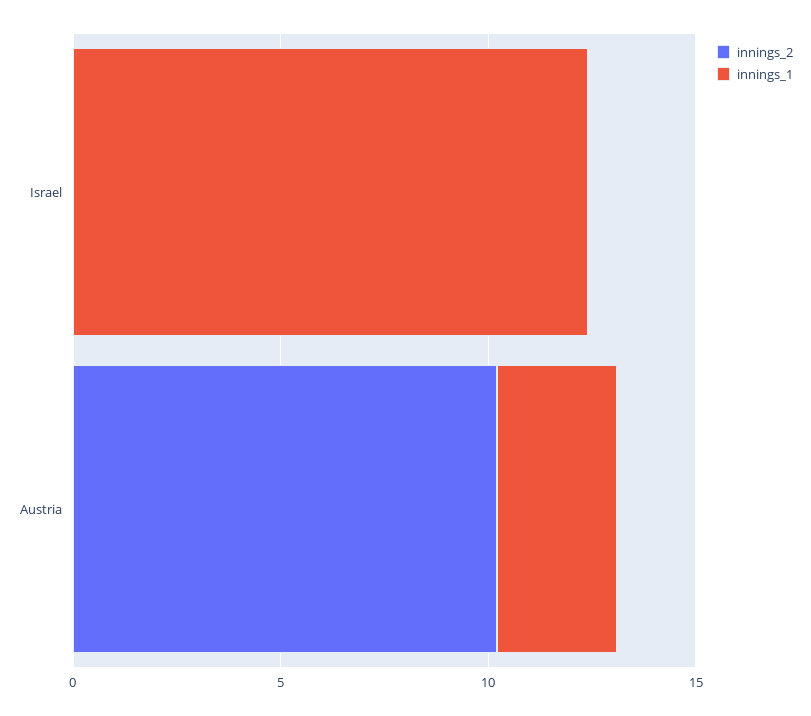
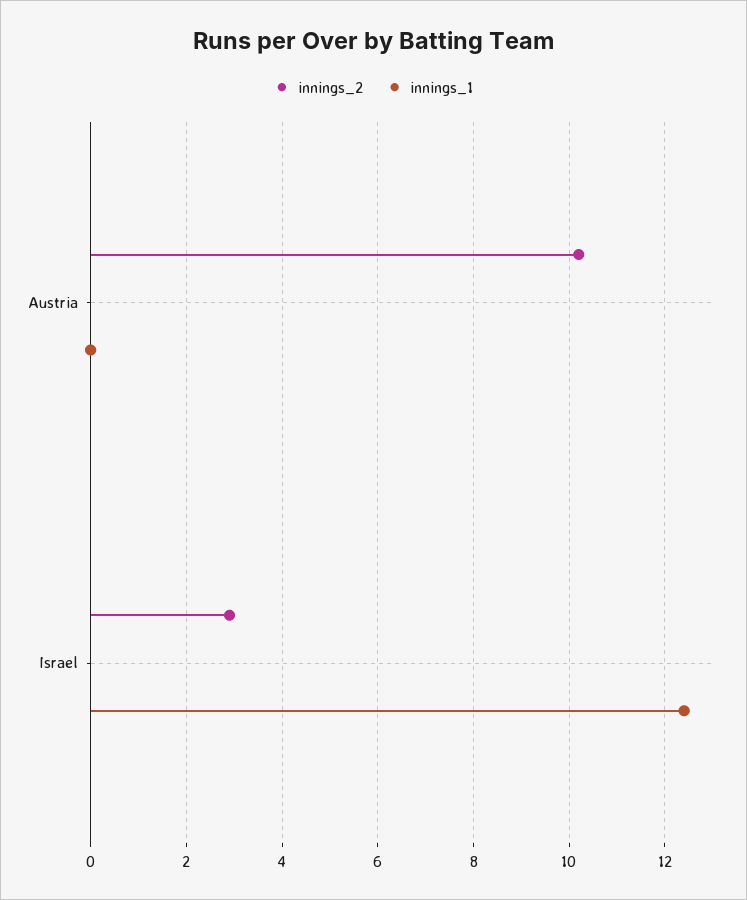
innings_2, Israel: 0 -> 3
innings_1, Austria: 3 -> 0

